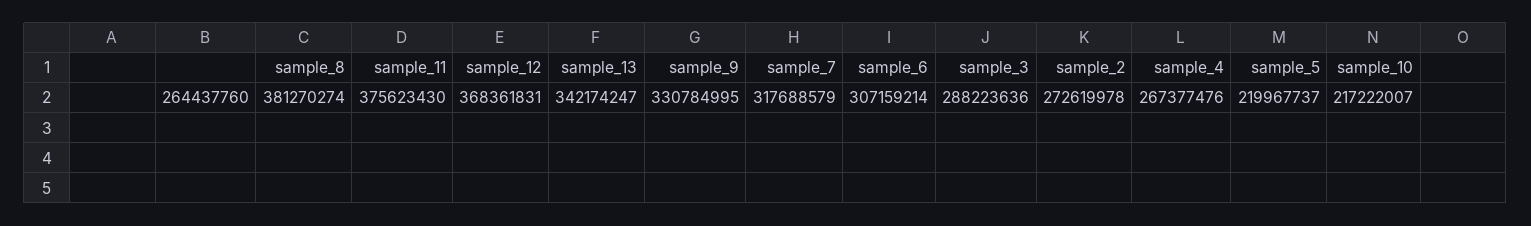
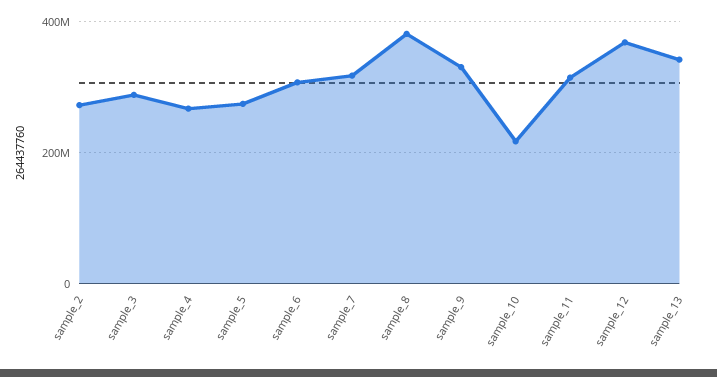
sample_11: 375623430 -> 320000000
sample_5: 219967737 -> 280000000

